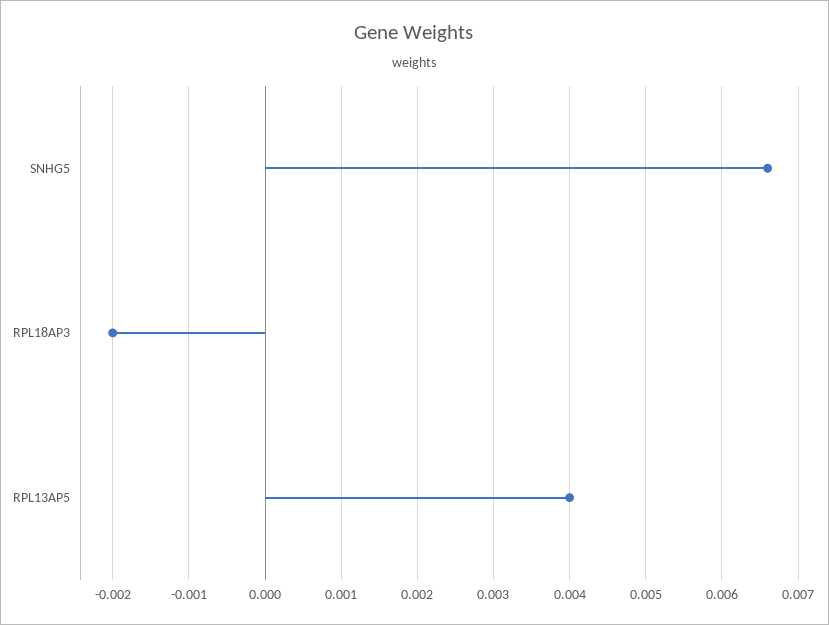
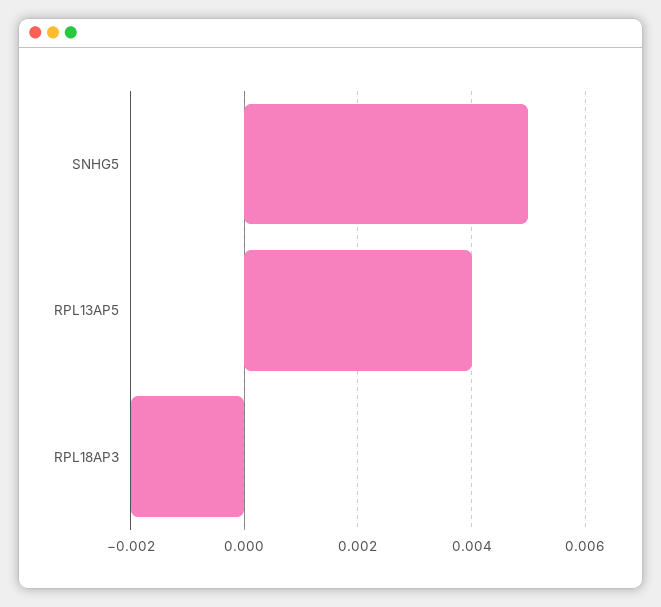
SNHG5: 0.0066 -> 0.005

